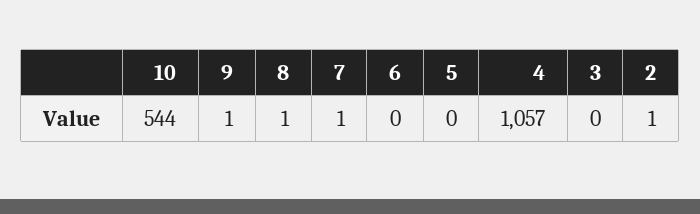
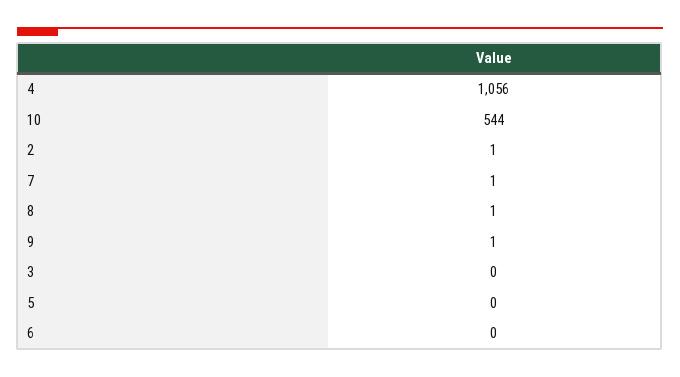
4: 1057 -> 1056

